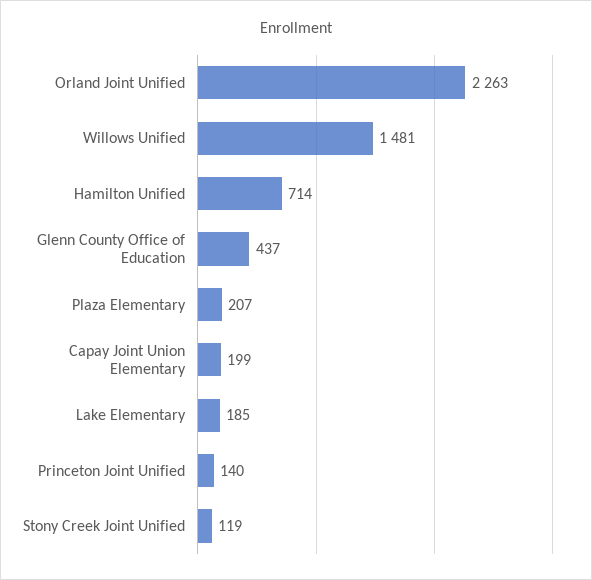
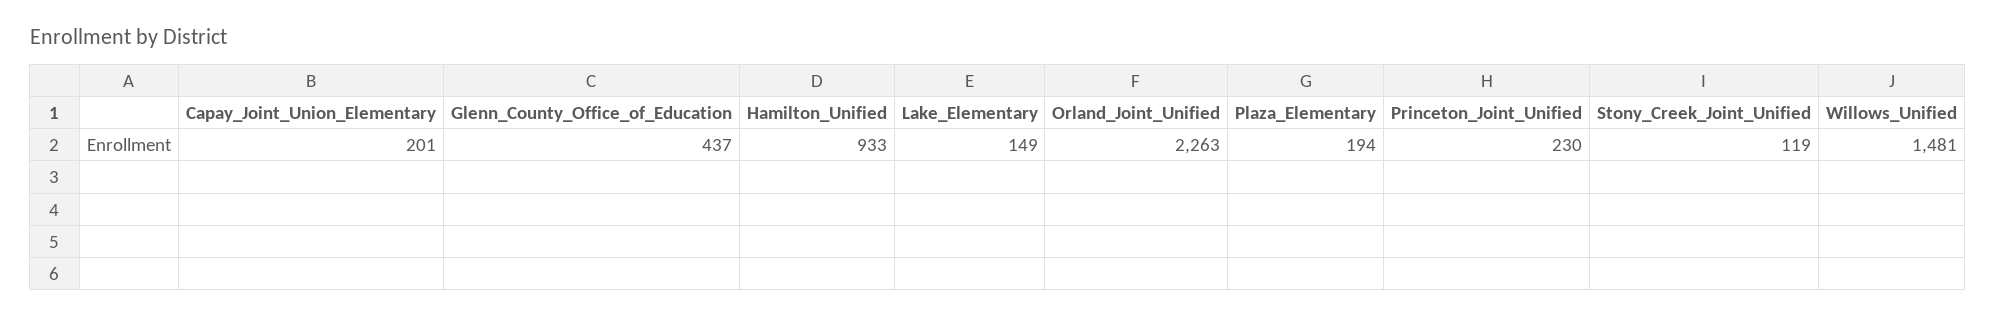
Hamilton Unified: 714 -> 933
Plaza Elementary: 207 -> 194
Capay Joint Union Elementary: 199 -> 201
Lake Elementary: 185 -> 149
Princeton Joint Unified: 140 -> 230

